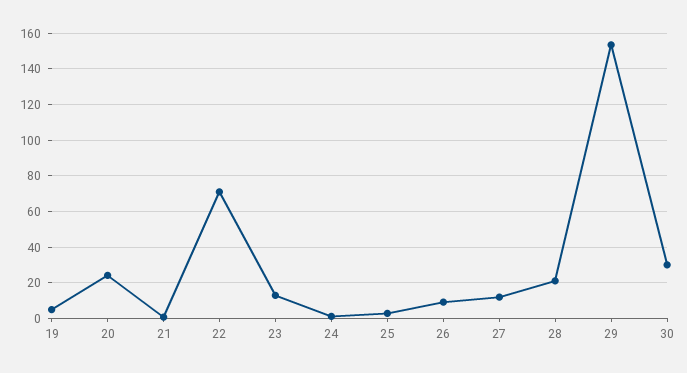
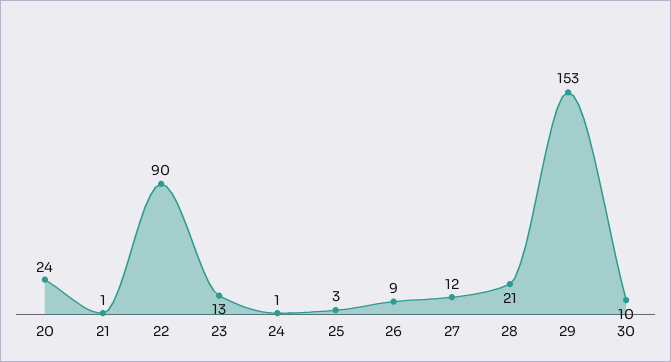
19: 5 -> none
22: 70 -> 90
30: 30 -> 10

